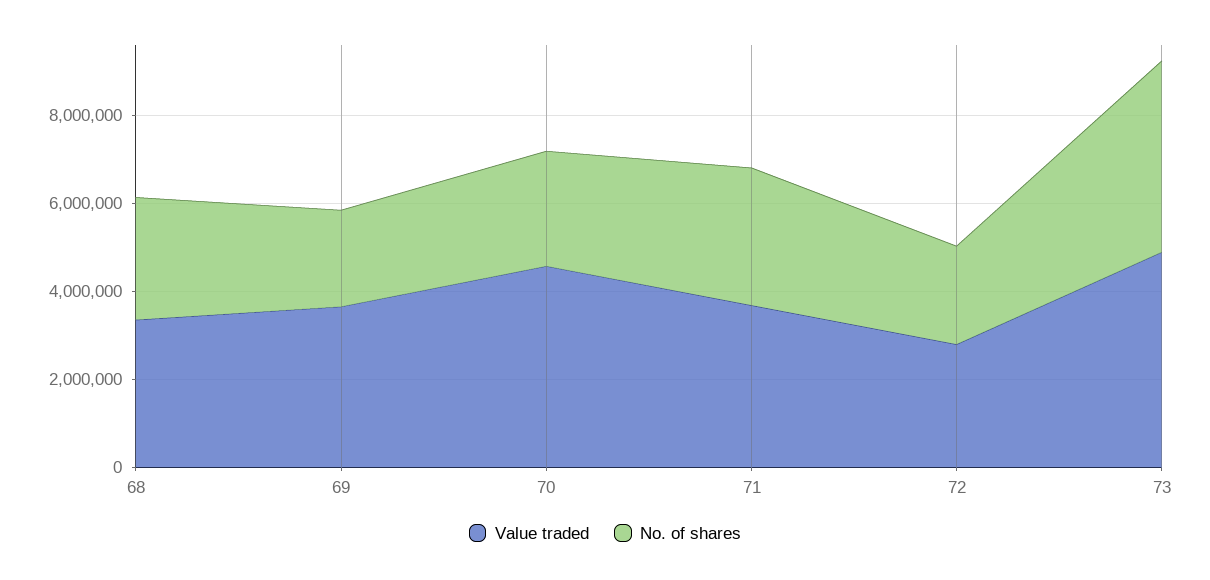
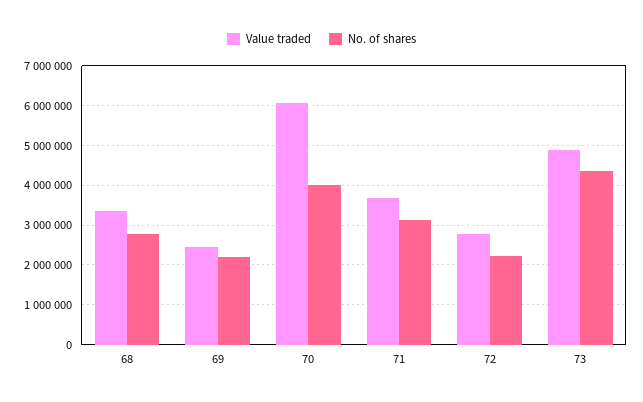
Value traded, 69: 3500000 -> 2400000
Value traded, 70: 4500000 -> 6000000
No. of shares, 70: 2500000 -> 4000000

